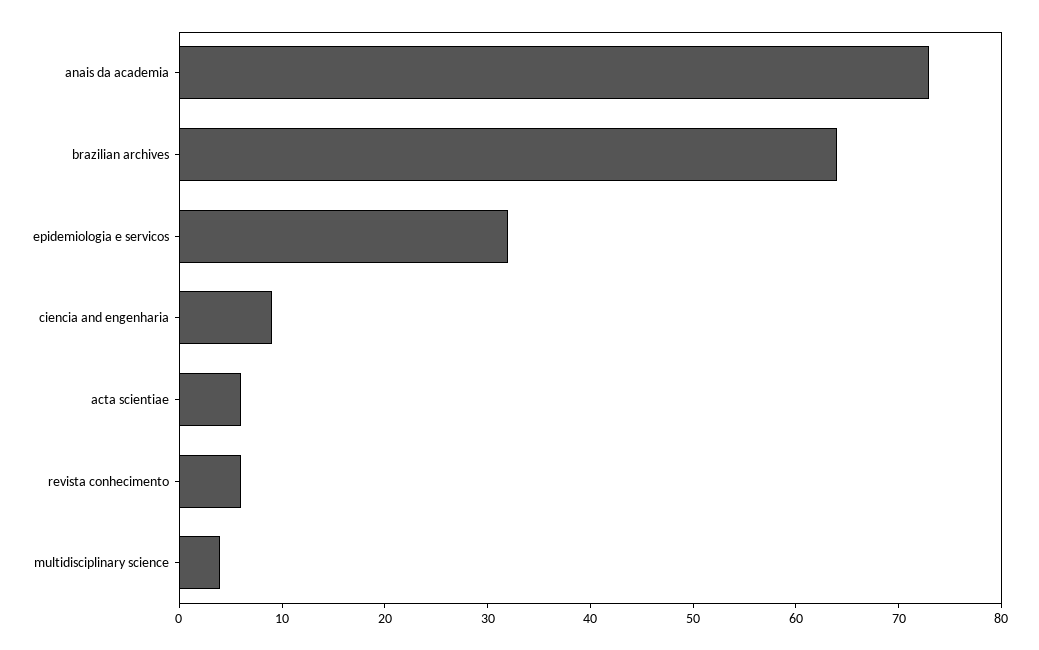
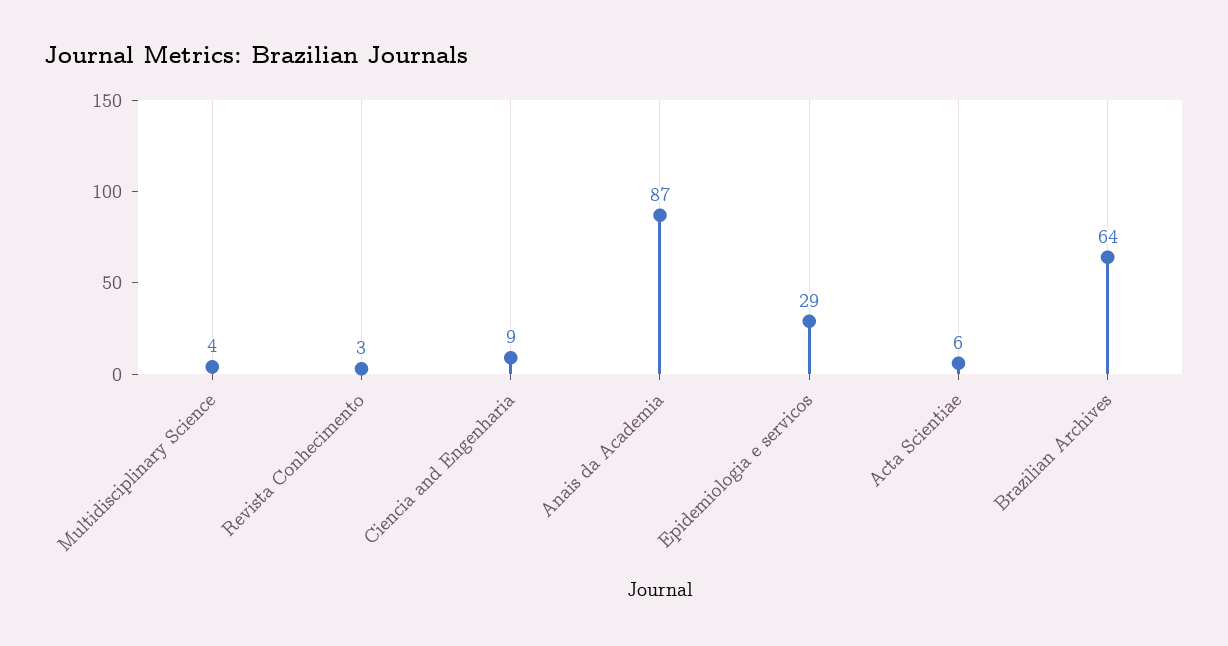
anais da academia: 73 -> 87
epidemiologia e servicos: 32 -> 29
revista conhecimento: 6 -> 3

